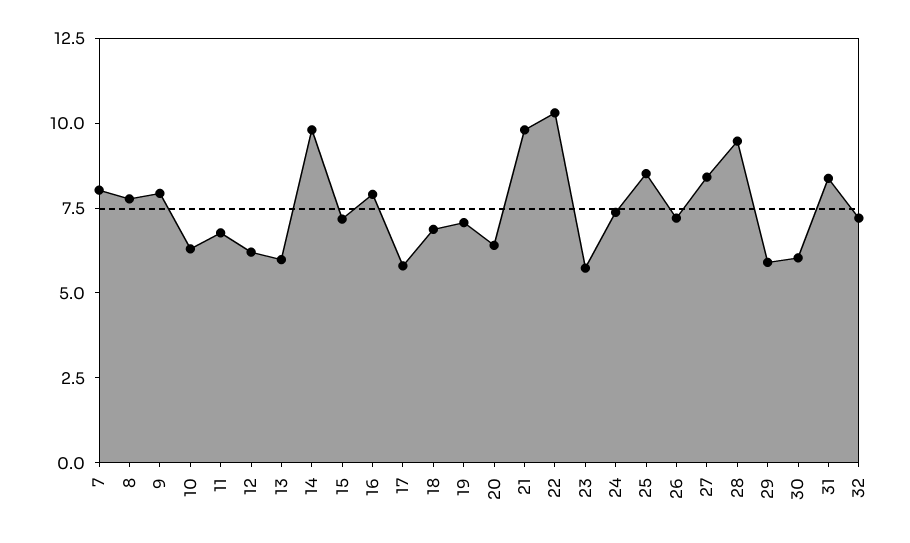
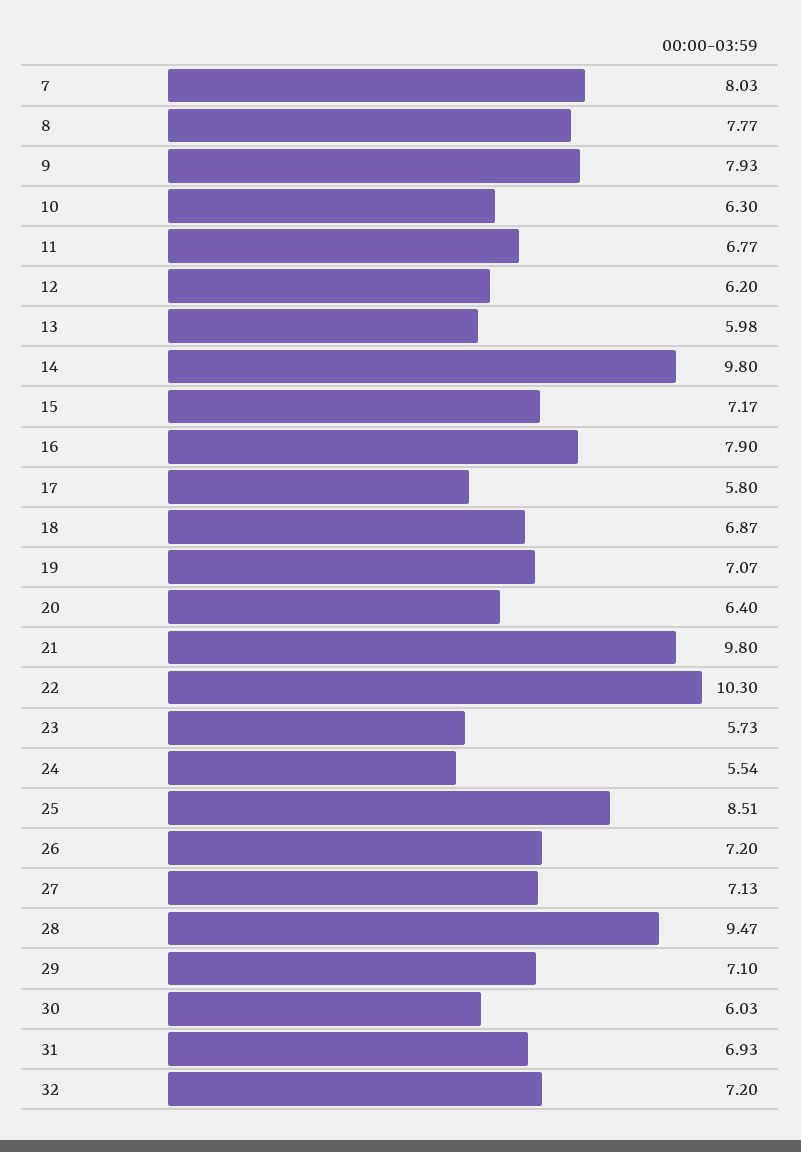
24: 7.5 -> 5.54
27: 8.5 -> 7.13
29: 6 -> 7.1
31: 8.5 -> 6.93

